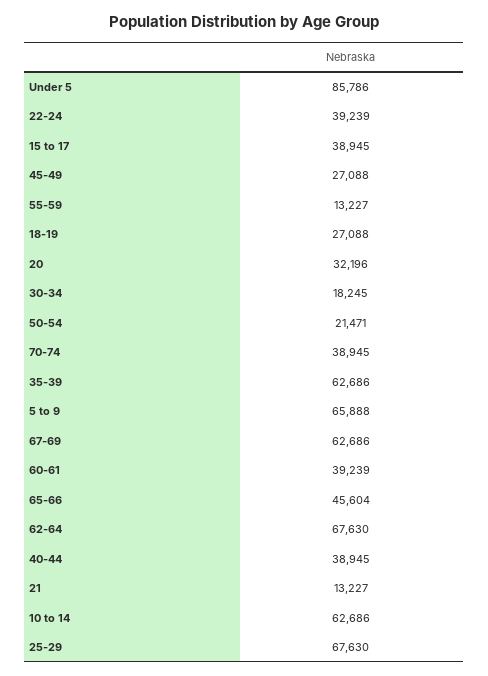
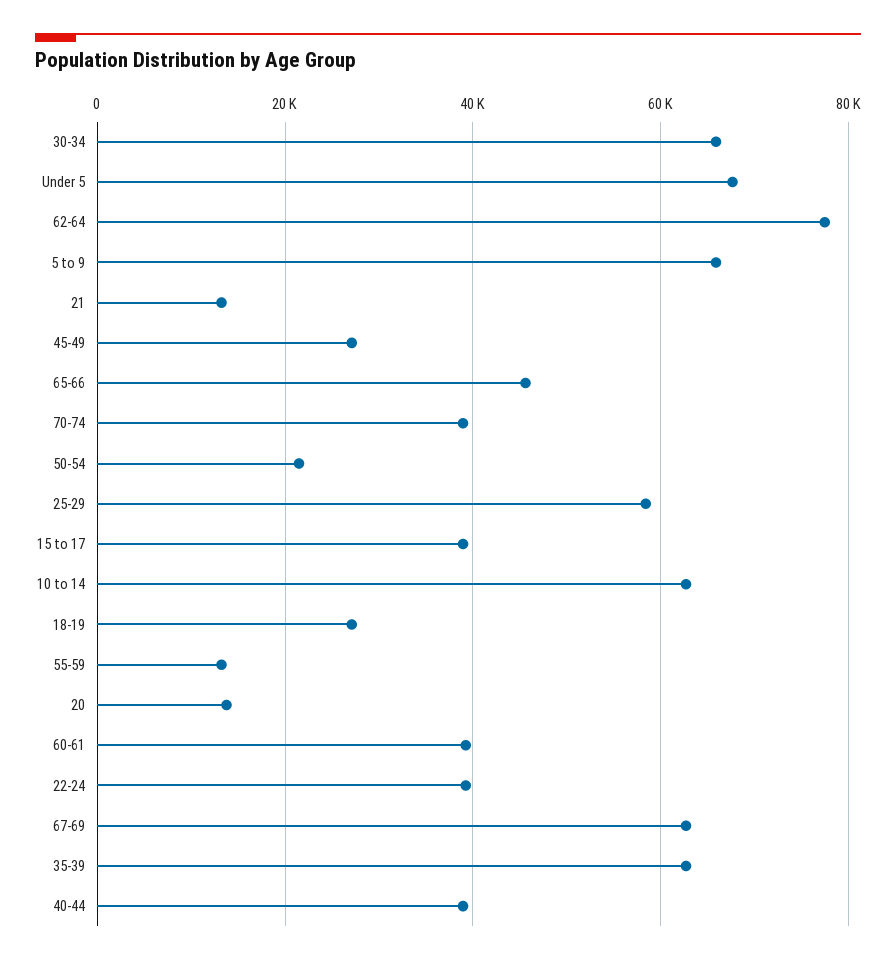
Under 5: 85786 -> 68000
20: 32196 -> 14000
30-34: 18245 -> 66000
62-64: 67630 -> 78000
25-29: 67630 -> 58000

